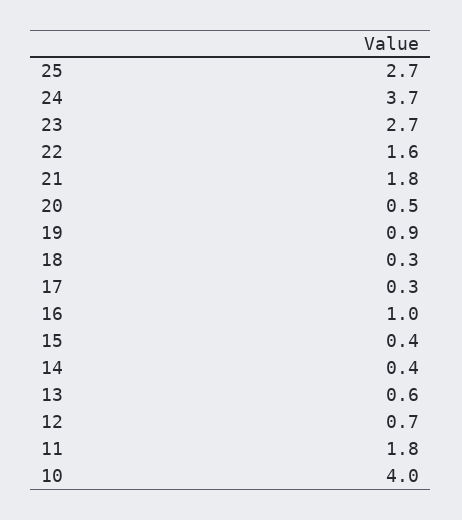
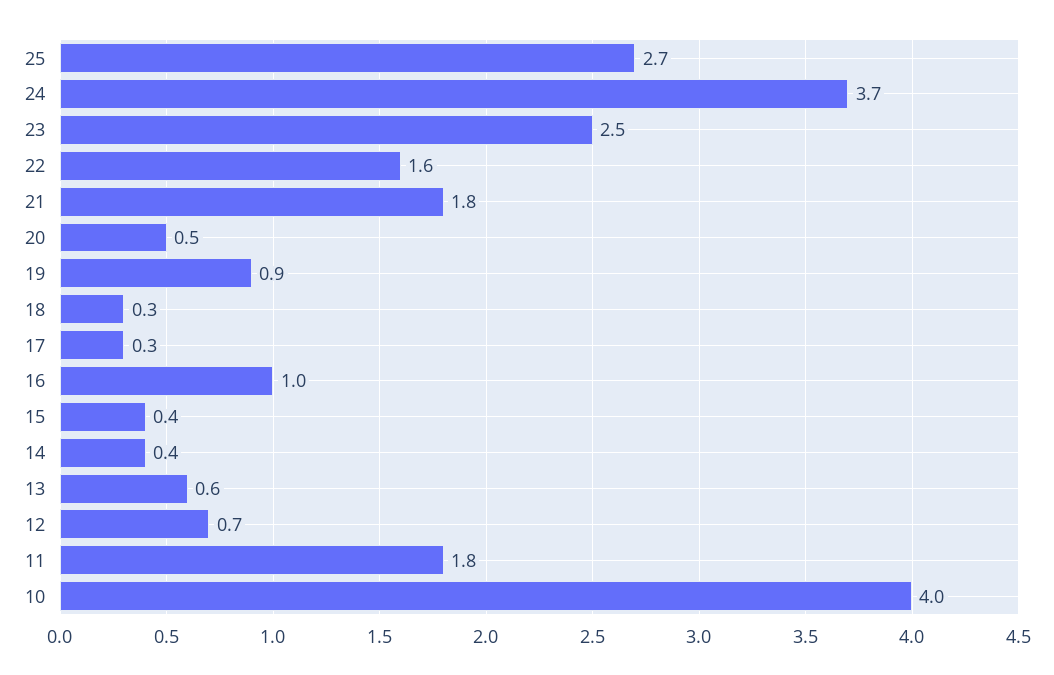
23: 2.7 -> 2.5

